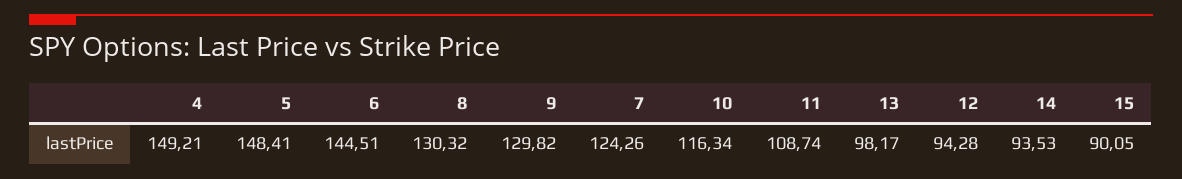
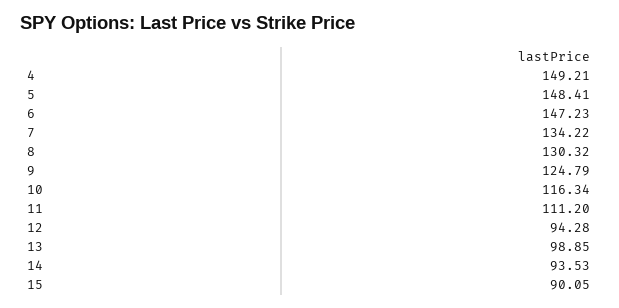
6: 144.51 -> 147.23
9: 129.82 -> 124.79
7: 124.26 -> 134.22
11: 108.74 -> 111.2
13: 98.17 -> 98.85

